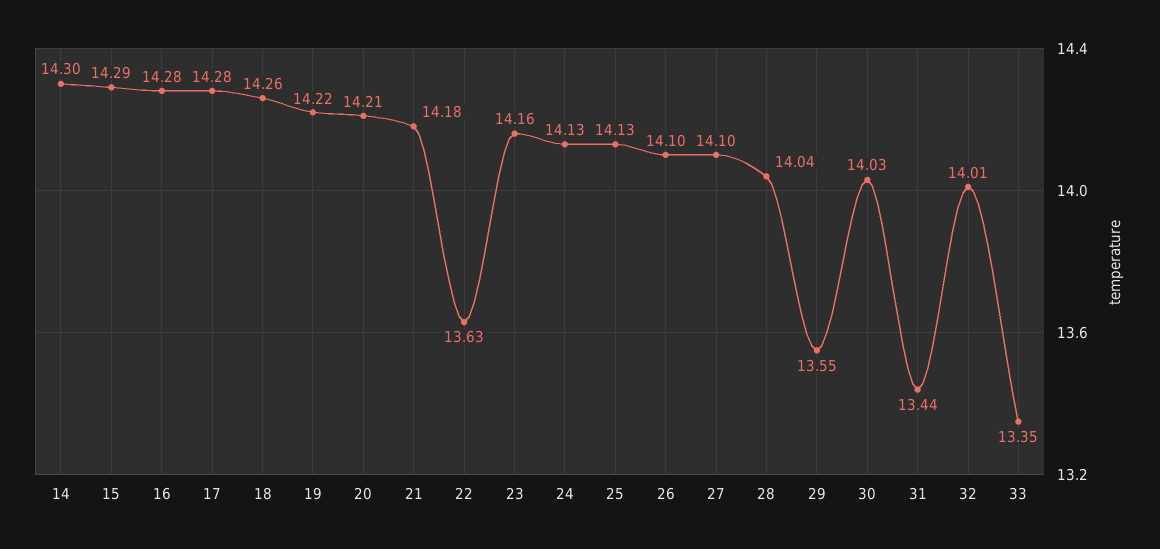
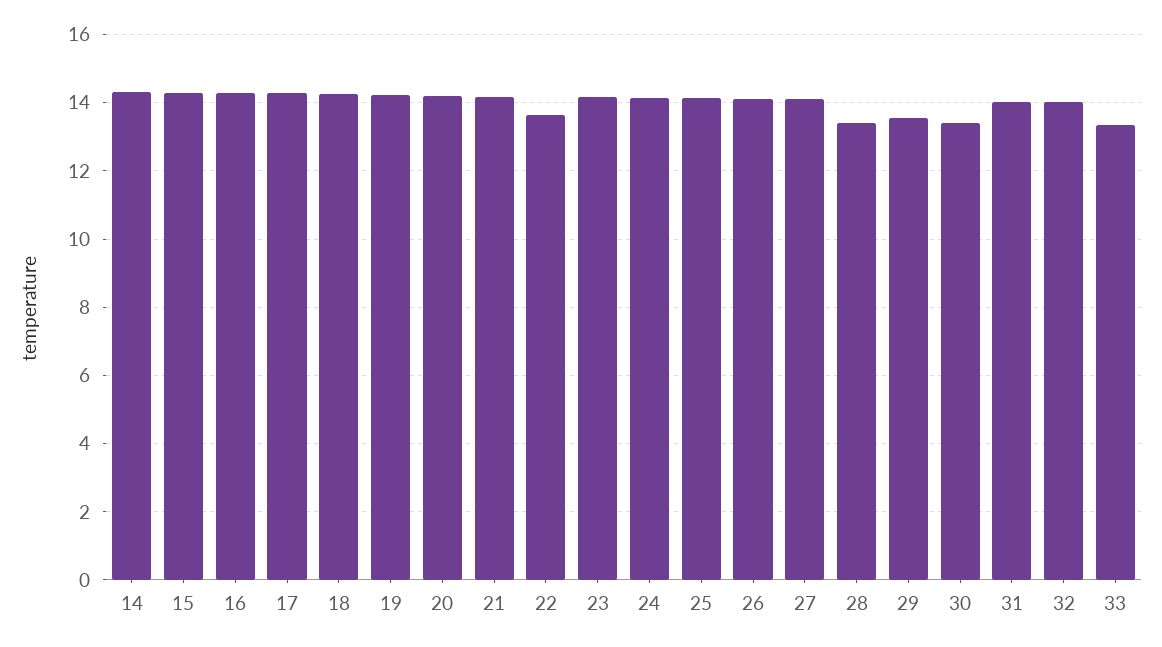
28: 14.04 -> 13.4
30: 14.03 -> 13.4
31: 13.44 -> 14

